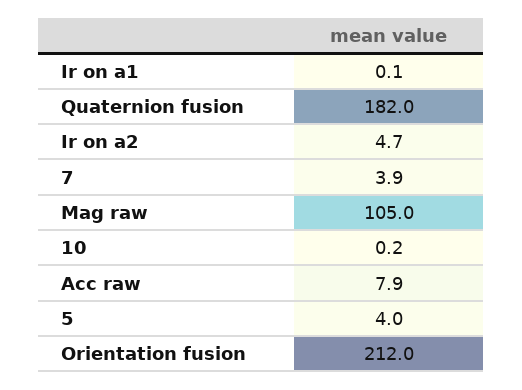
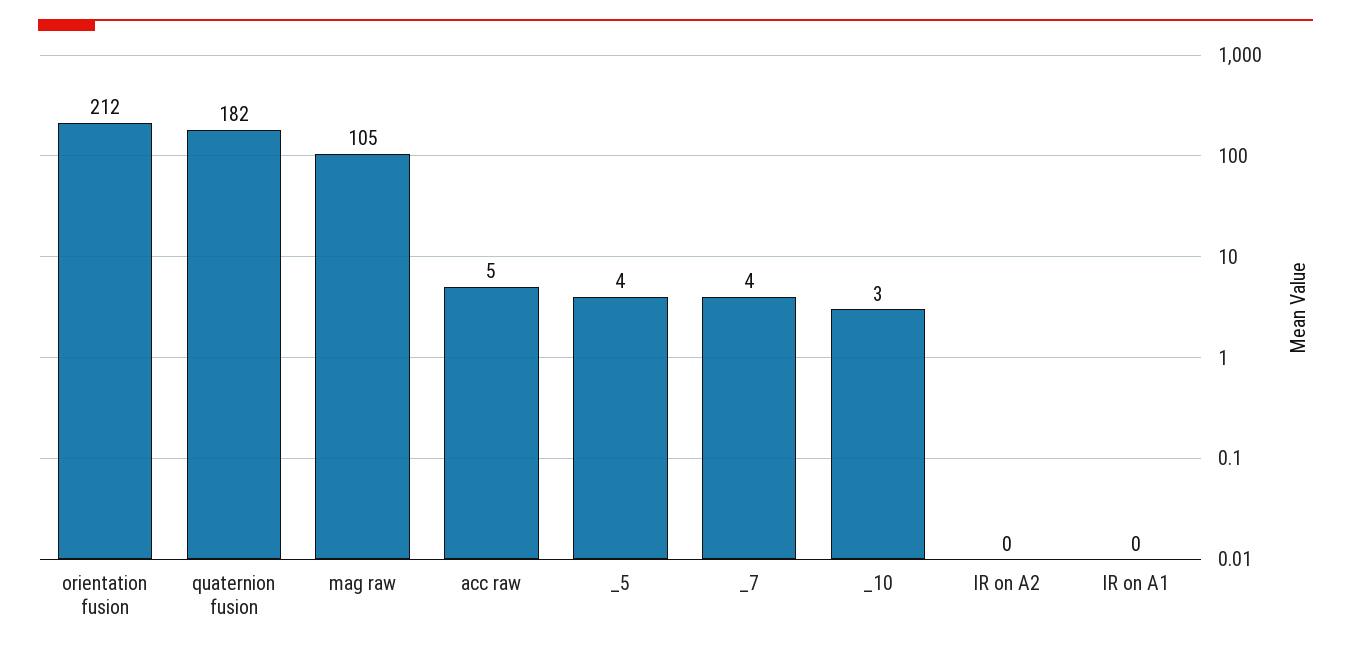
Ir on a2: 4.7 -> 0
10: 0.2 -> 3
Acc raw: 7.9 -> 5

